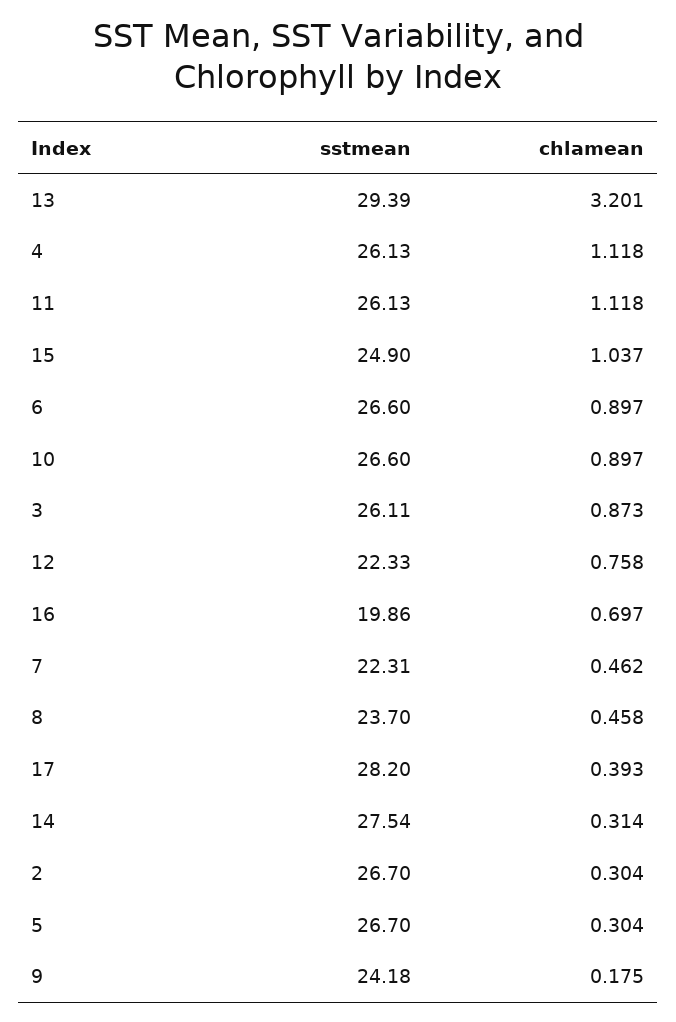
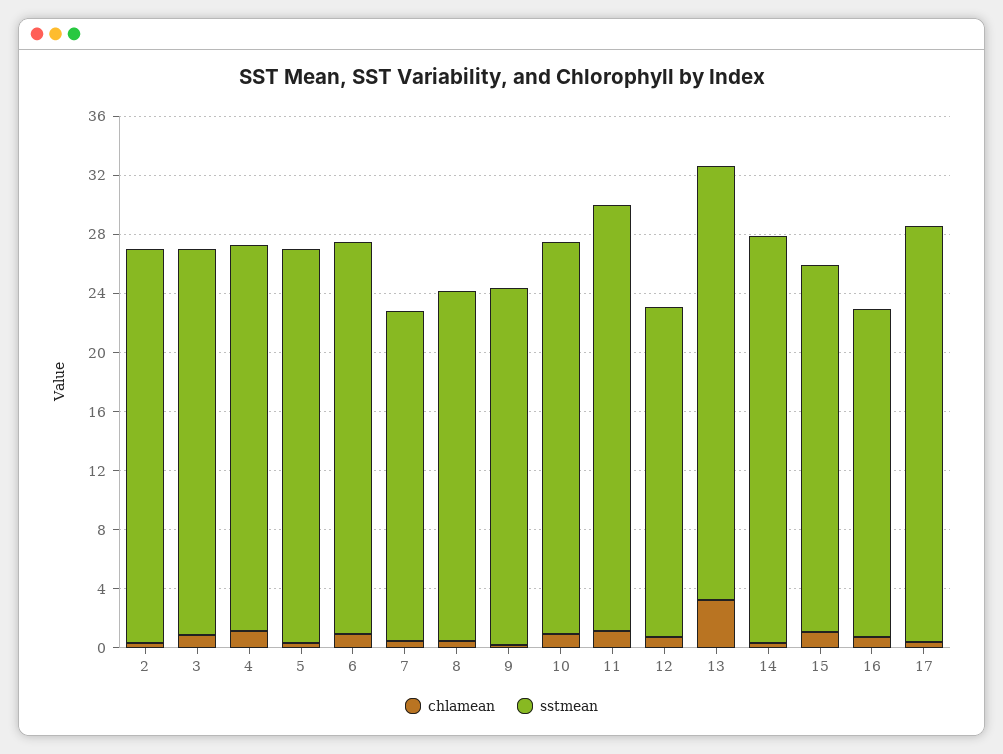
sstmean, 11: 26.13 -> 29
sstmean, 16: 19.86 -> 22

